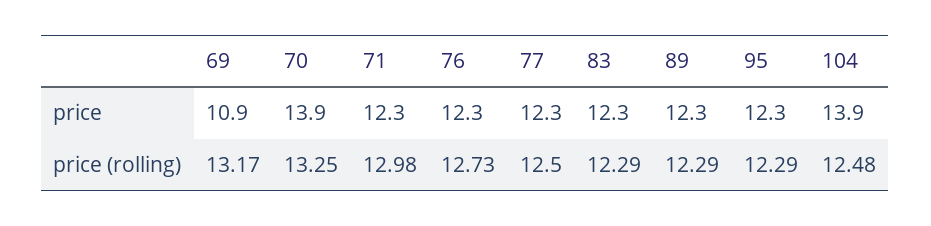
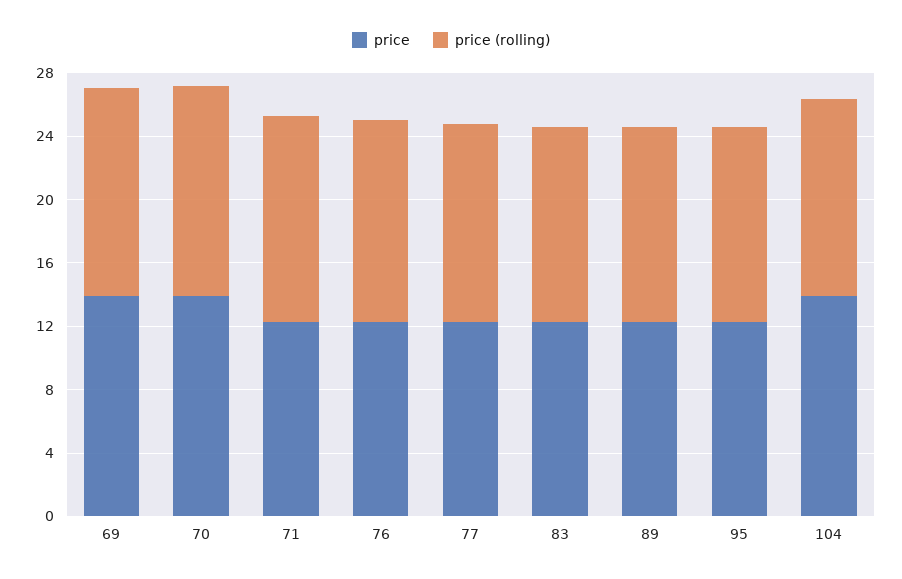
price, 69: 10.9 -> 14

